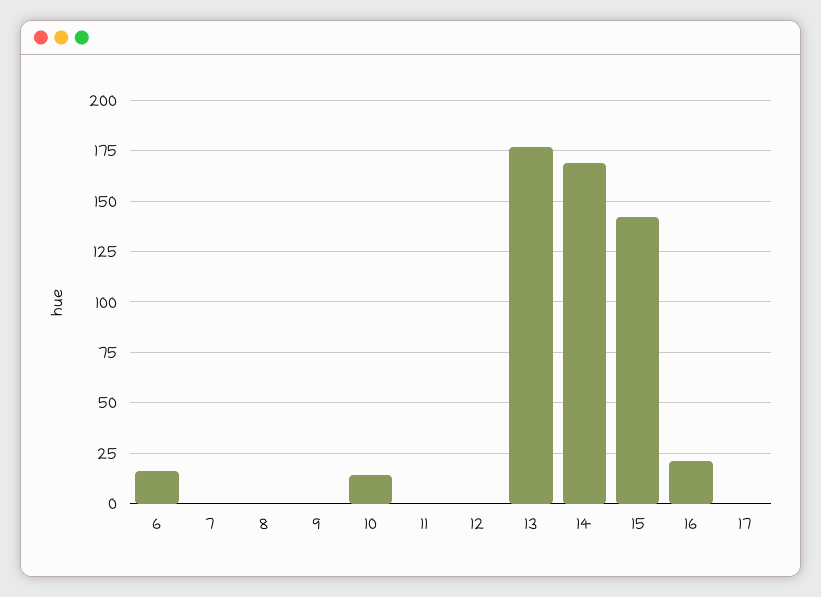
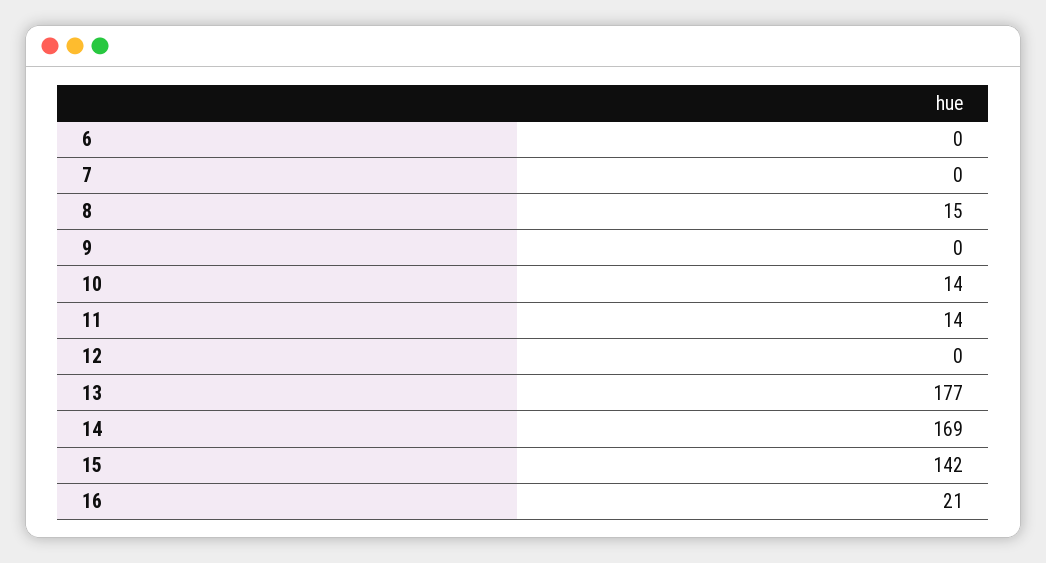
6: 15 -> 0
8: 0 -> 15
11: 0 -> 14
17: 0 -> none

